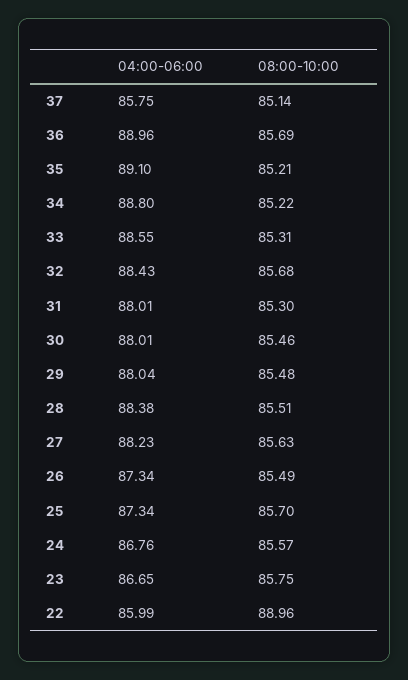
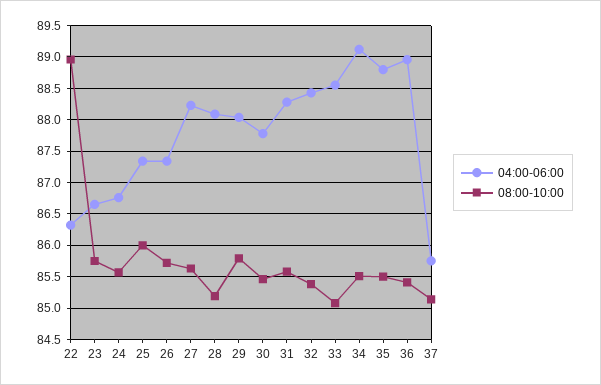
08:00-10:00, 36: 85.69 -> 85.4
04:00-06:00, 35: 89.1 -> 88.8
08:00-10:00, 35: 85.21 -> 85.5
04:00-06:00, 34: 88.8 -> 89.1
08:00-10:00, 34: 85.22 -> 85.5
08:00-10:00, 33: 85.31 -> 85.1
08:00-10:00, 32: 85.68 -> 85.4
04:00-06:00, 31: 88.01 -> 88.3
08:00-10:00, 31: 85.3 -> 85.6
04:00-06:00, 30: 88.01 -> 87.8
08:00-10:00, 29: 85.48 -> 85.8
04:00-06:00, 28: 88.38 -> 88.1
08:00-10:00, 28: 85.51 -> 85.2
08:00-10:00, 26: 85.49 -> 85.7
08:00-10:00, 25: 85.7 -> 86
04:00-06:00, 22: 85.99 -> 86.3

